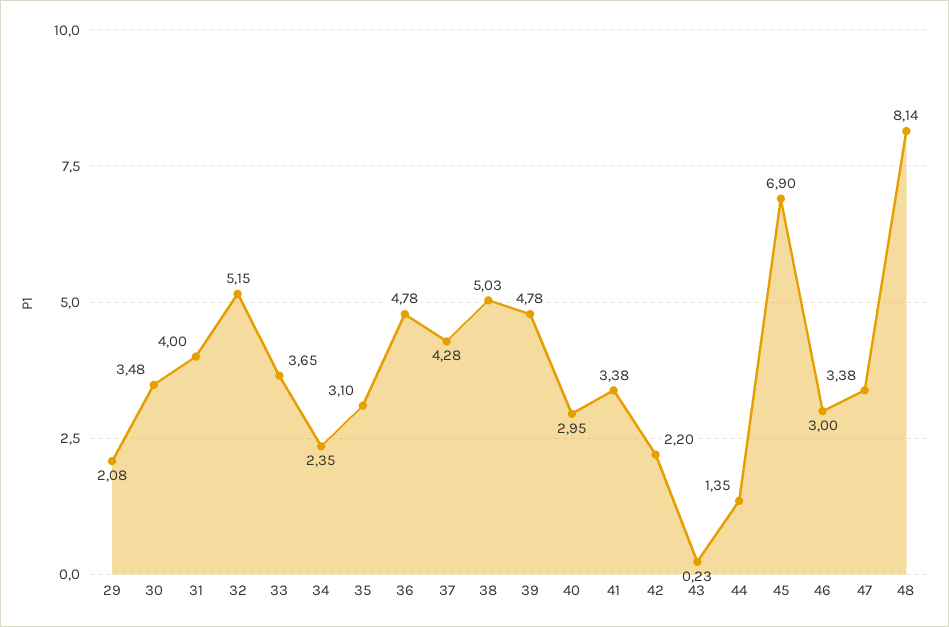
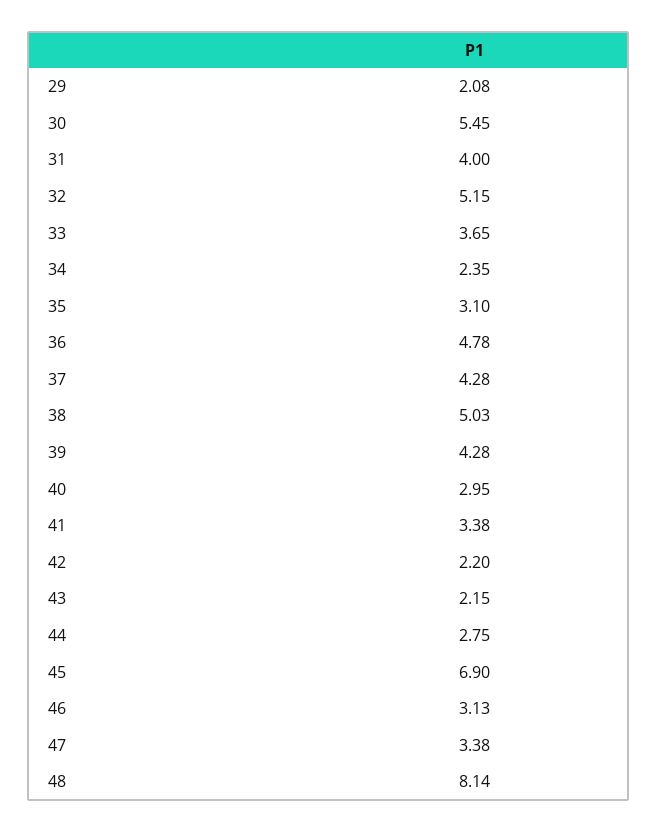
30: 3.48 -> 5.45
39: 4.78 -> 4.28
43: 0.23 -> 2.15
44: 1.35 -> 2.75
46: 3 -> 3.13

